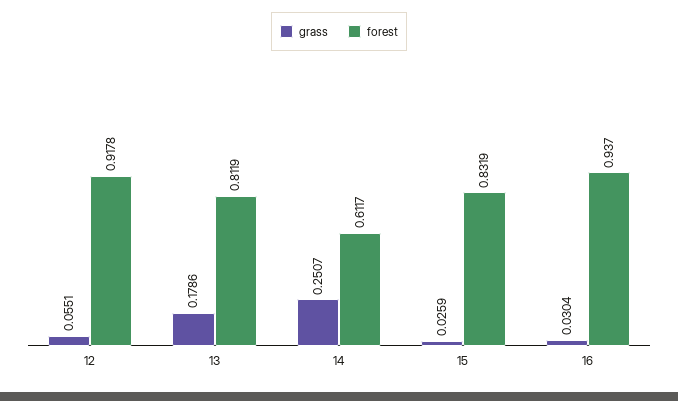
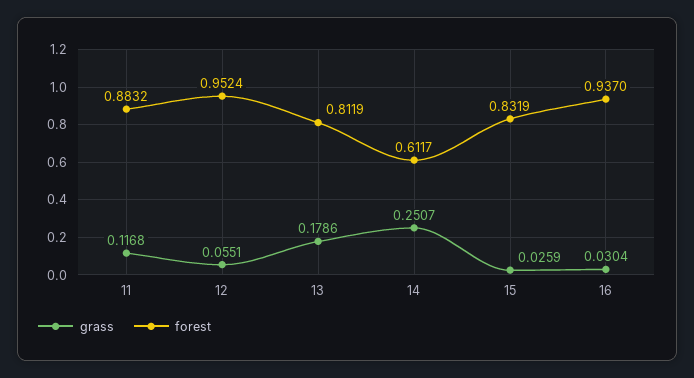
forest, 12: 0.9178 -> 0.9524
grass, 11: none -> 0.1168
forest, 11: none -> 0.8832

